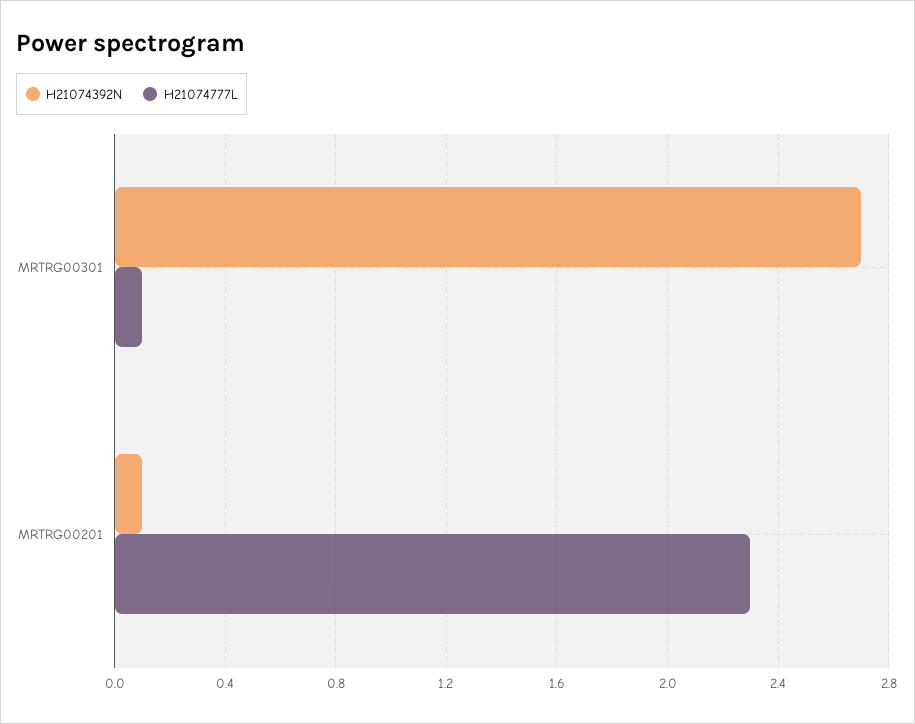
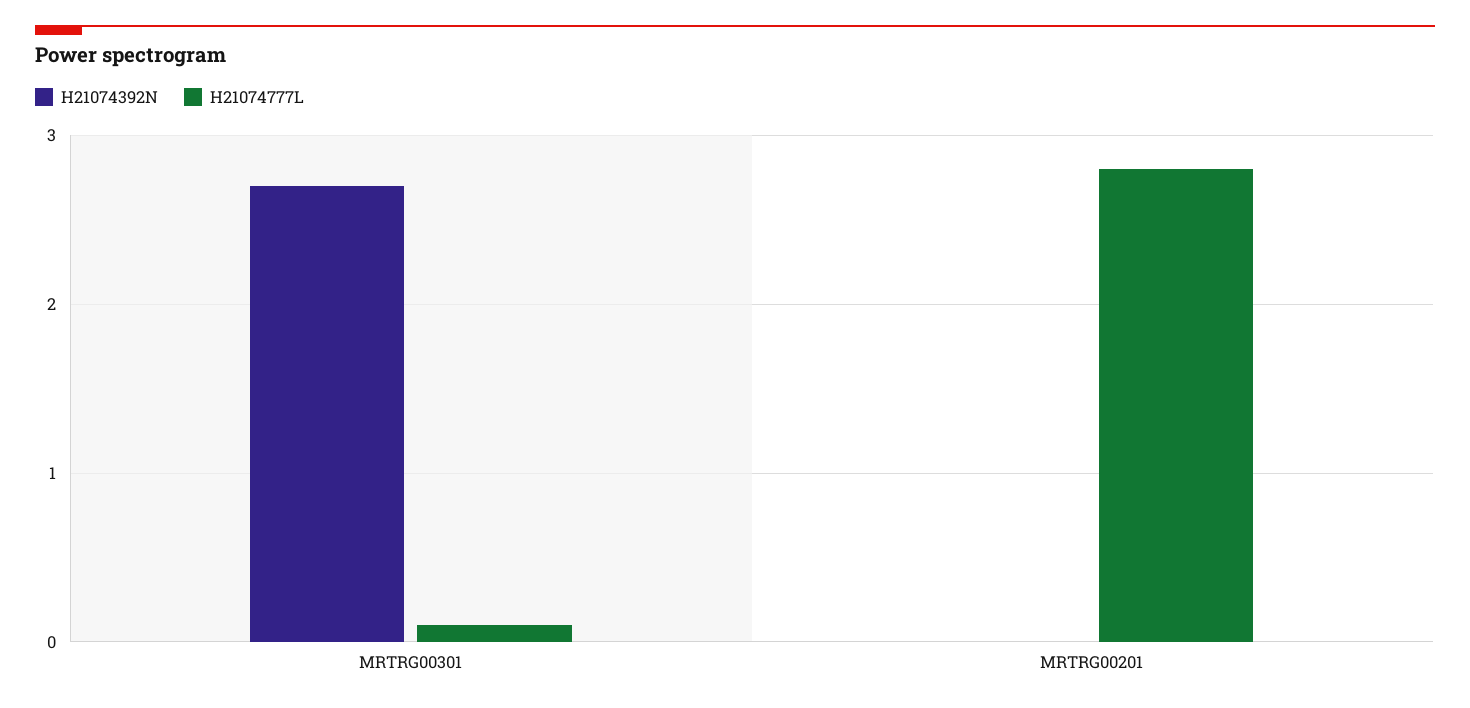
H21074392N, MRTRG00201: 0.1 -> 0
H21074777L, MRTRG00201: 2.3 -> 2.8

